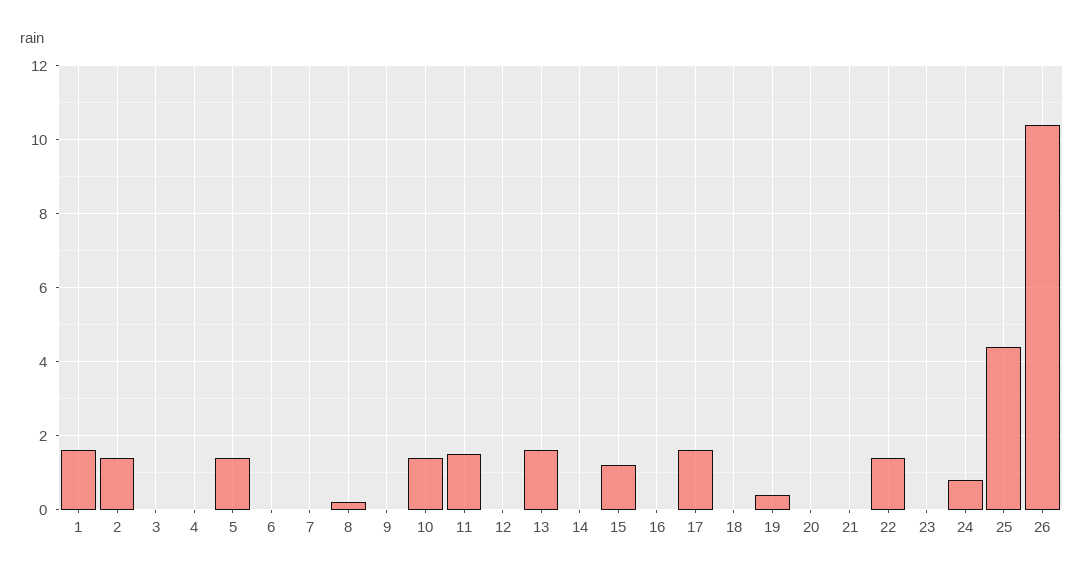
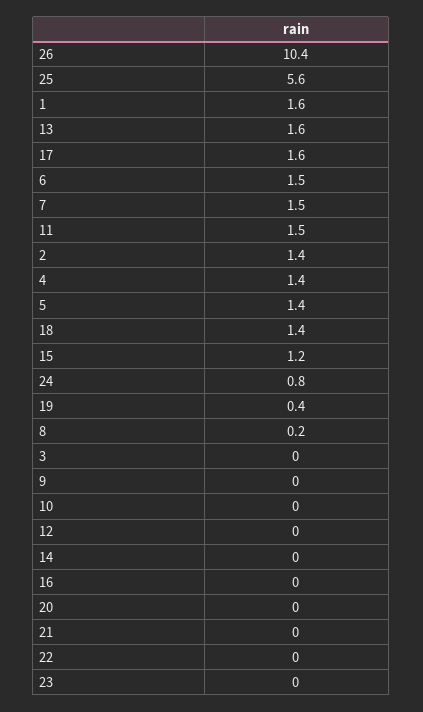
4: 0 -> 1.4
6: 0 -> 1.5
7: 0 -> 1.5
10: 1.5 -> 0
18: 0 -> 1.4
22: 1.5 -> 0
25: 4.5 -> 5.6

